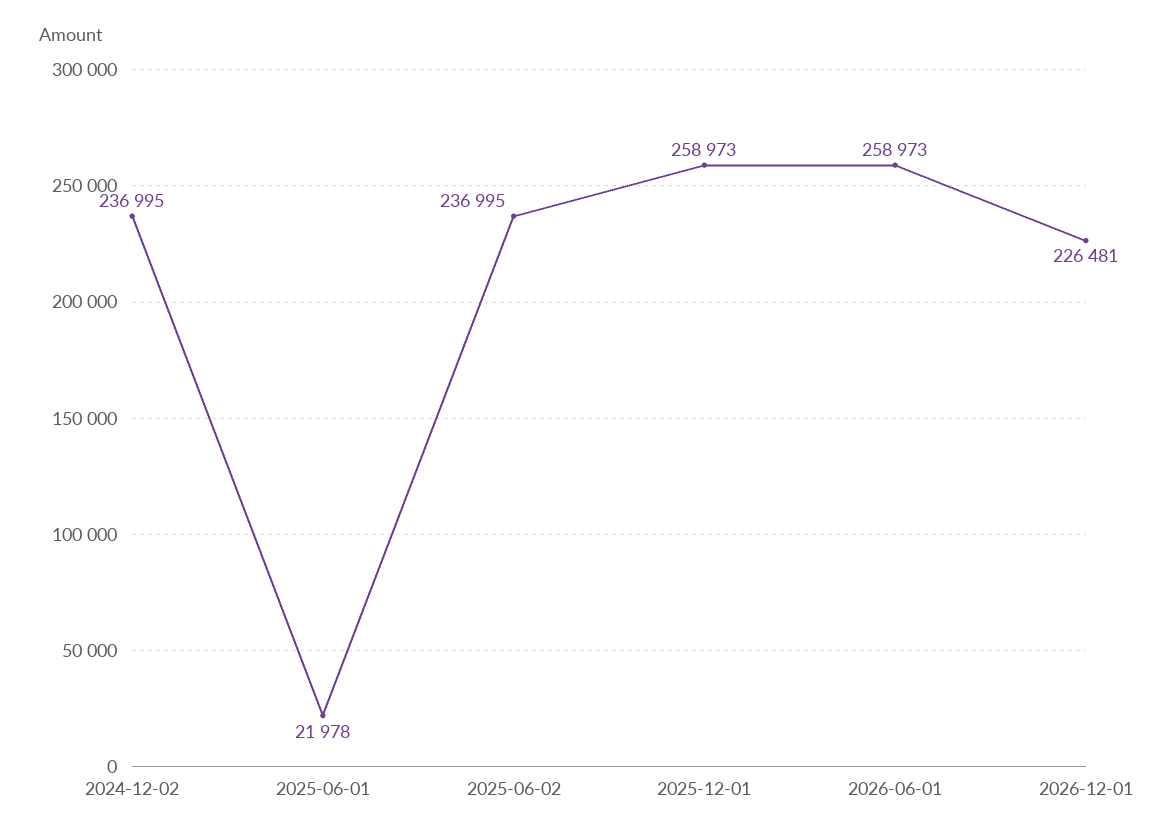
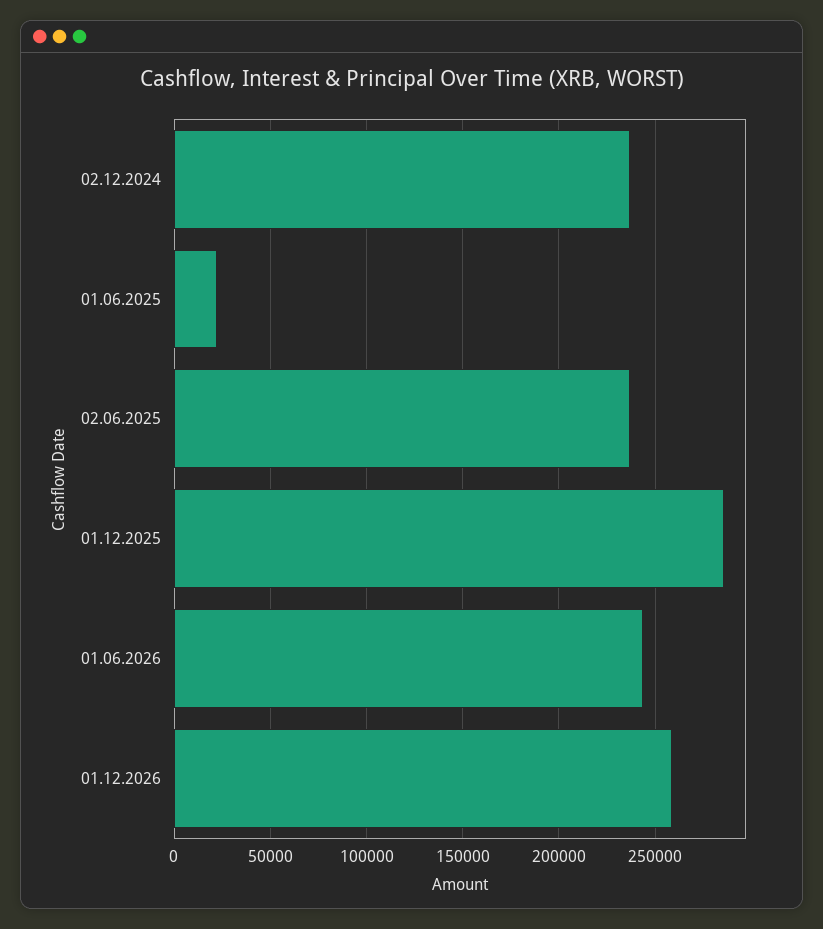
2025-12-01: 258973 -> 285000
2026-06-01: 258973 -> 245000
2026-12-01: 226481 -> 260000

